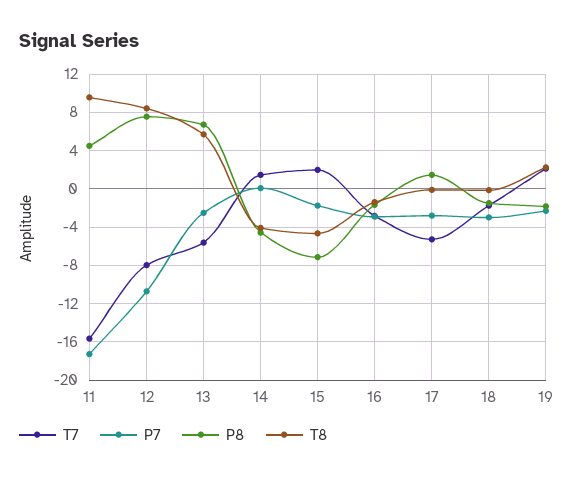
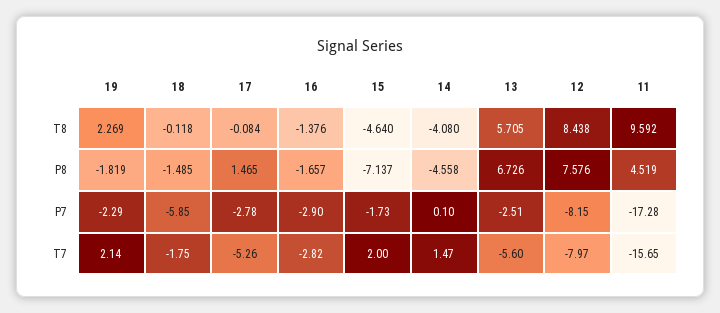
P7, 12: -11 -> -8.15
P7, 18: -3 -> -5.85

